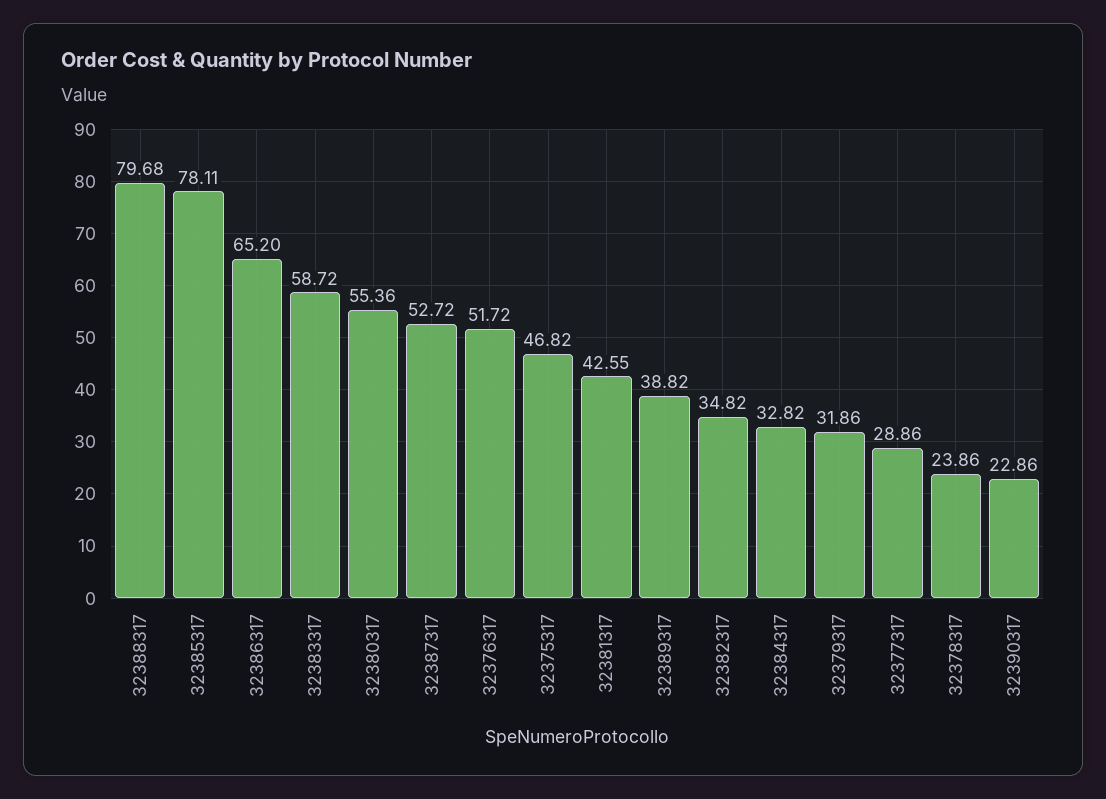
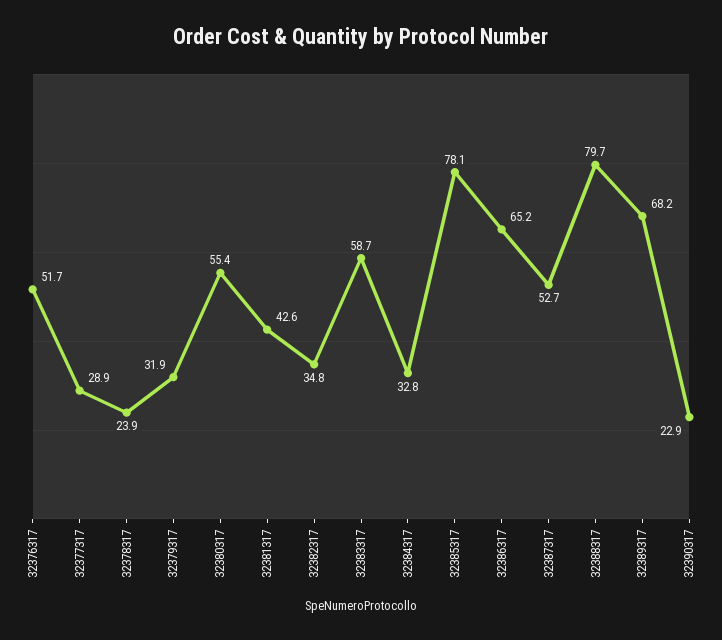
32375317: 46.82 -> none
32389317: 38.82 -> 68.2

